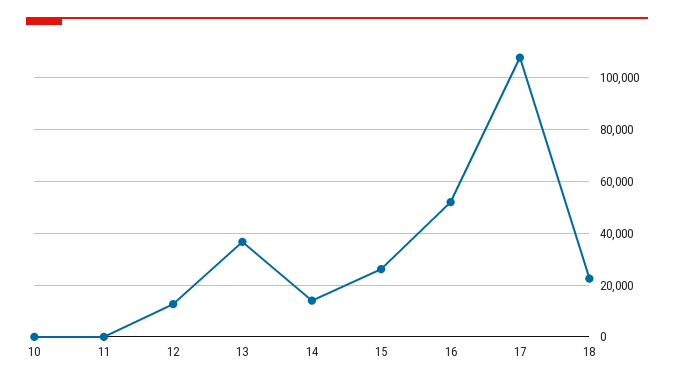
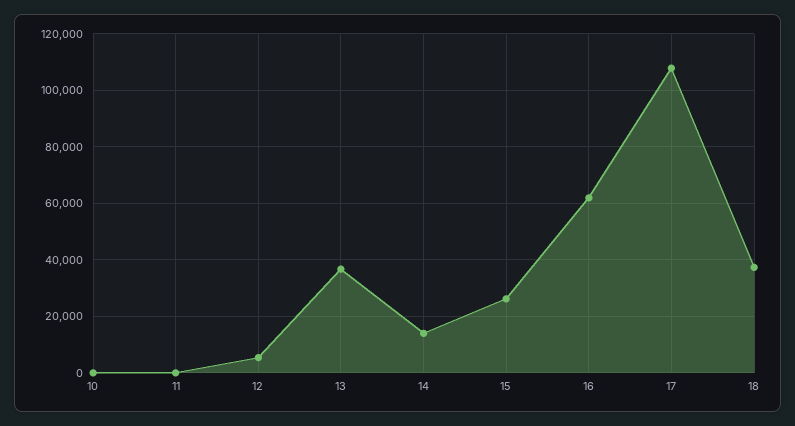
12: 12500 -> 5000
16: 52500 -> 62500
18: 22500 -> 37500

